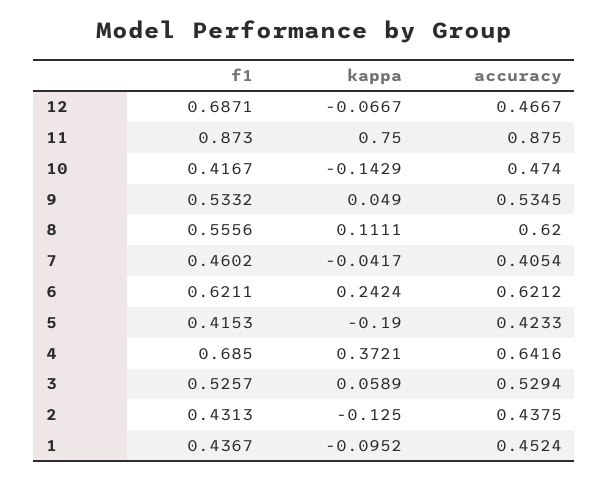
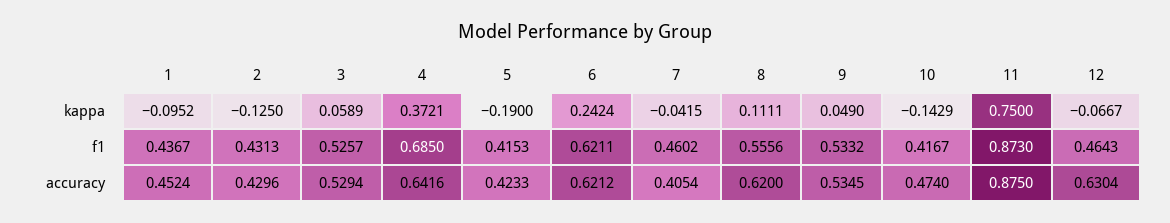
f1, 12: 0.6871 -> 0.4643
accuracy, 12: 0.4667 -> 0.6304
kappa, 7: -0.0417 -> -0.0415
accuracy, 2: 0.4375 -> 0.4296

